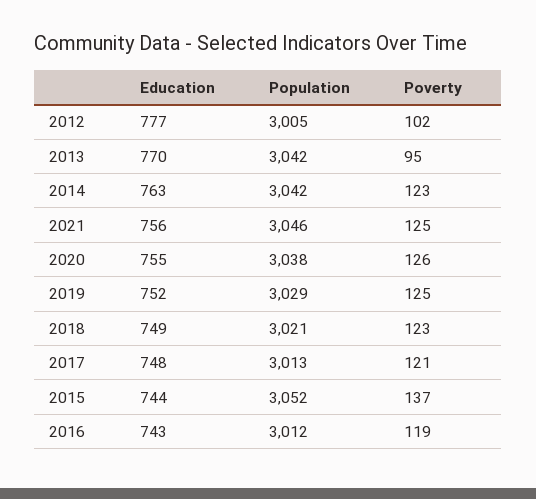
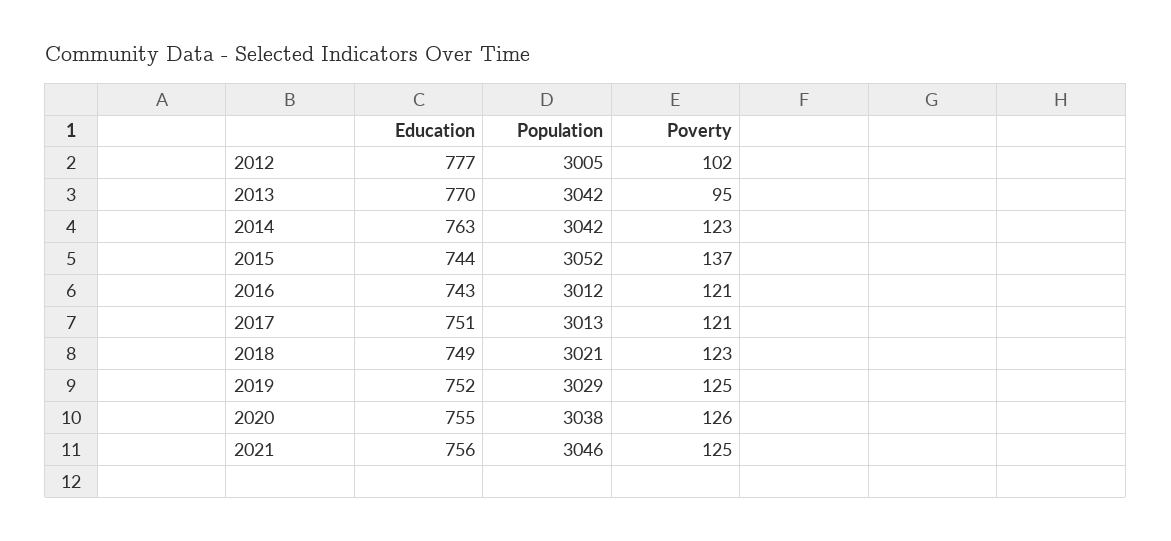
Education, 2017: 748 -> 751
Poverty, 2016: 119 -> 121

